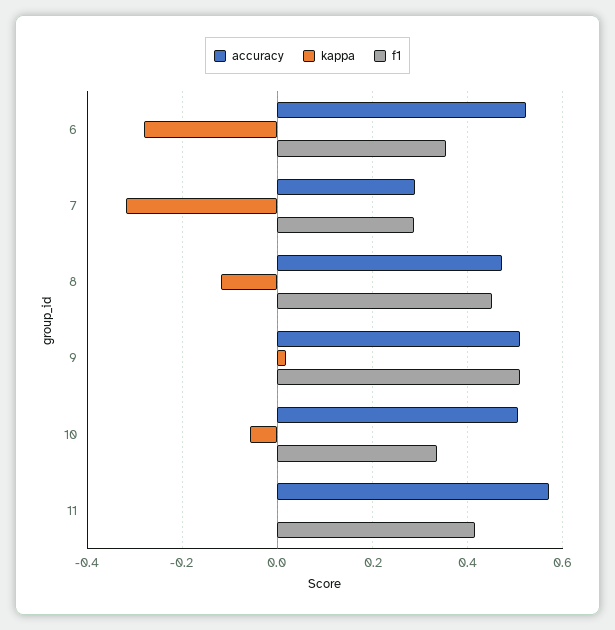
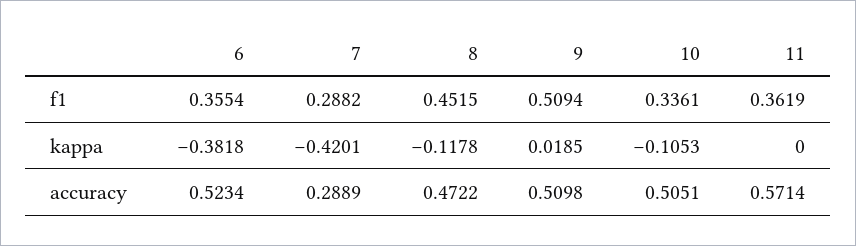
kappa, 6: -0.28 -> -0.3818
kappa, 7: -0.32 -> -0.4201
kappa, 10: -0.06 -> -0.1053
f1, 11: 0.42 -> 0.3619

